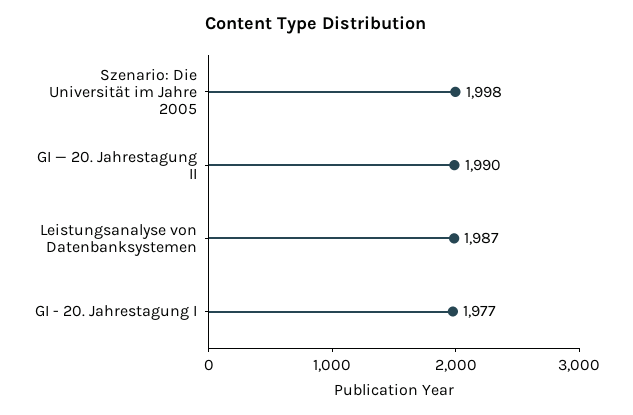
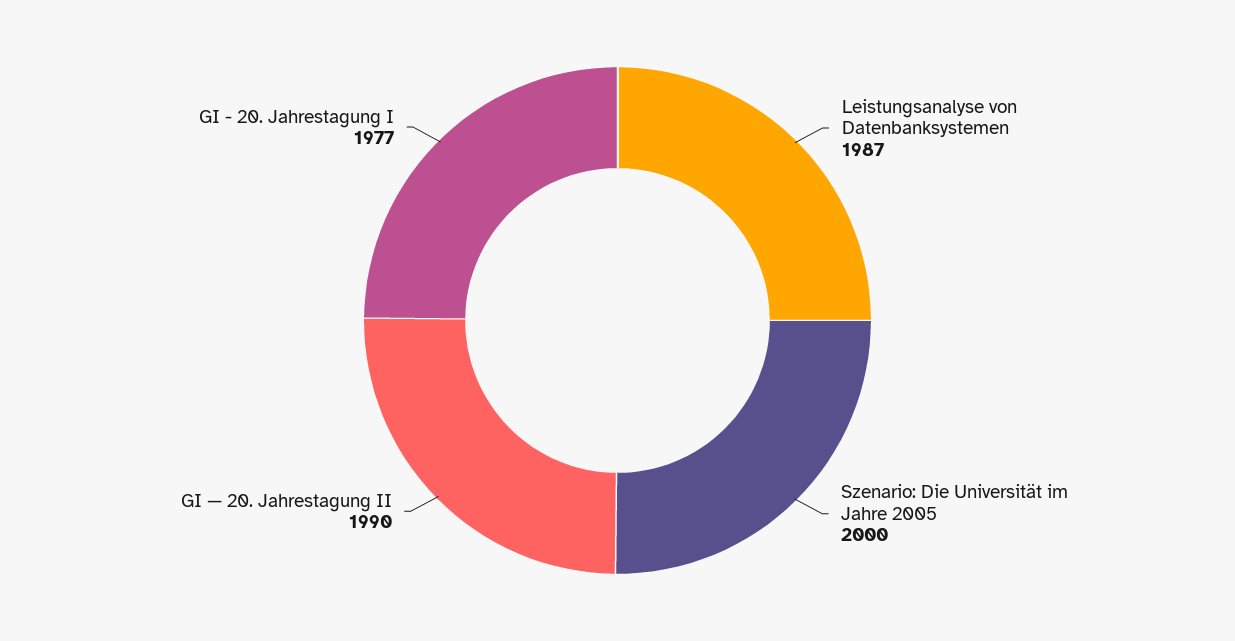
Szenario: Die Universität im Jahre 2005: 1998 -> 2000

